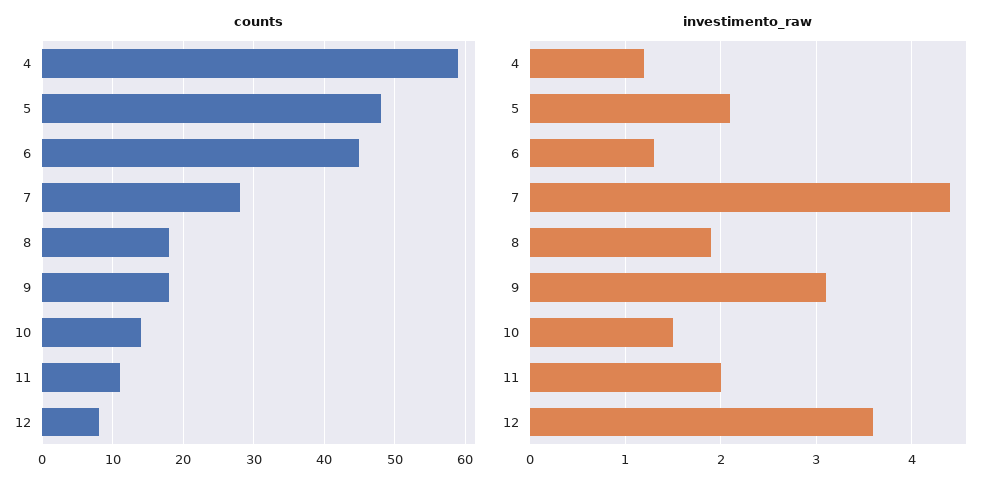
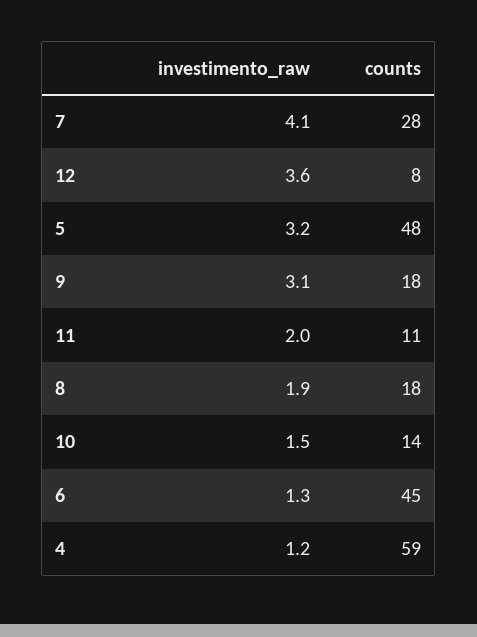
investimento_raw, 5: 2.1 -> 3.2
investimento_raw, 7: 4.4 -> 4.1

